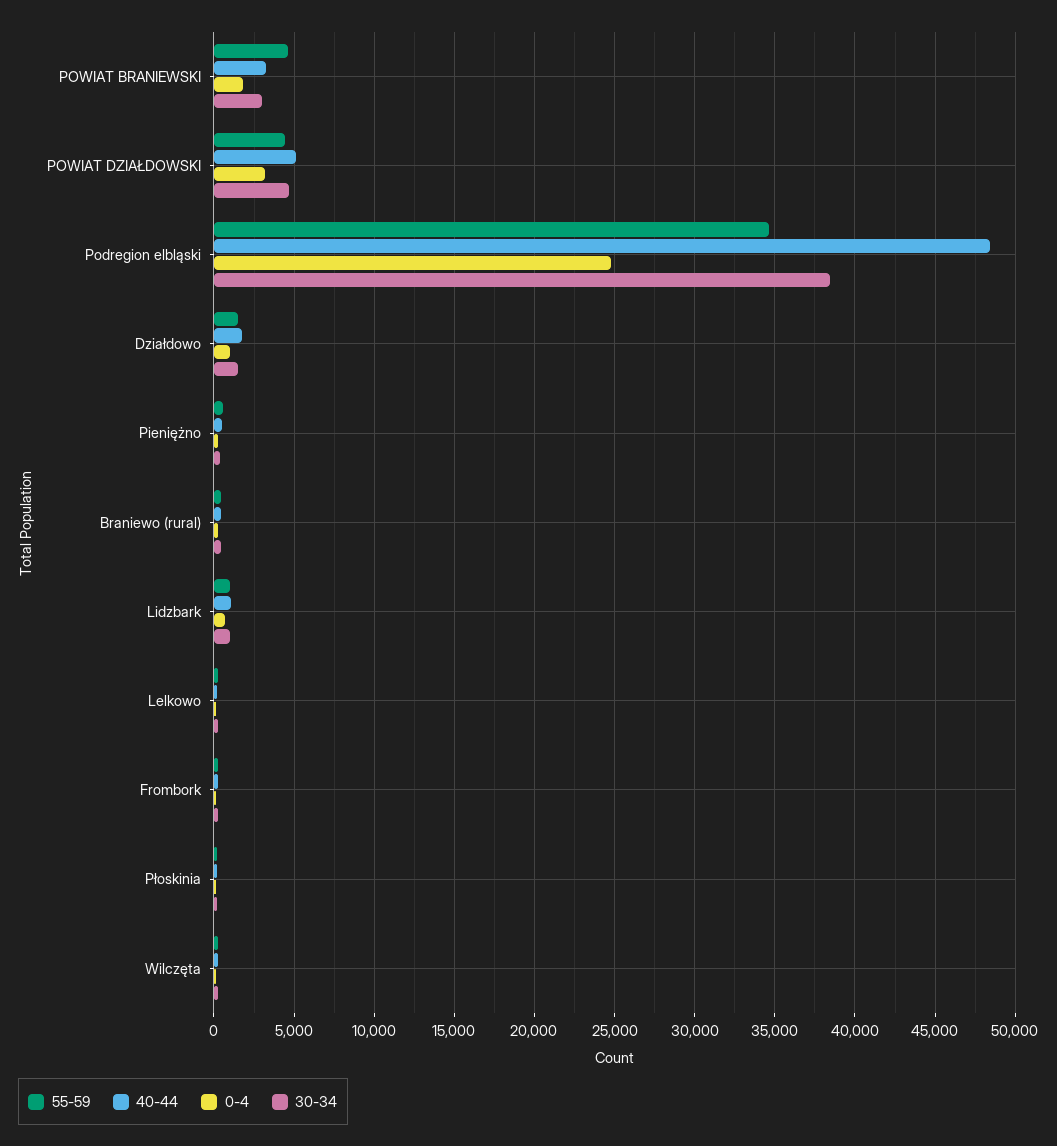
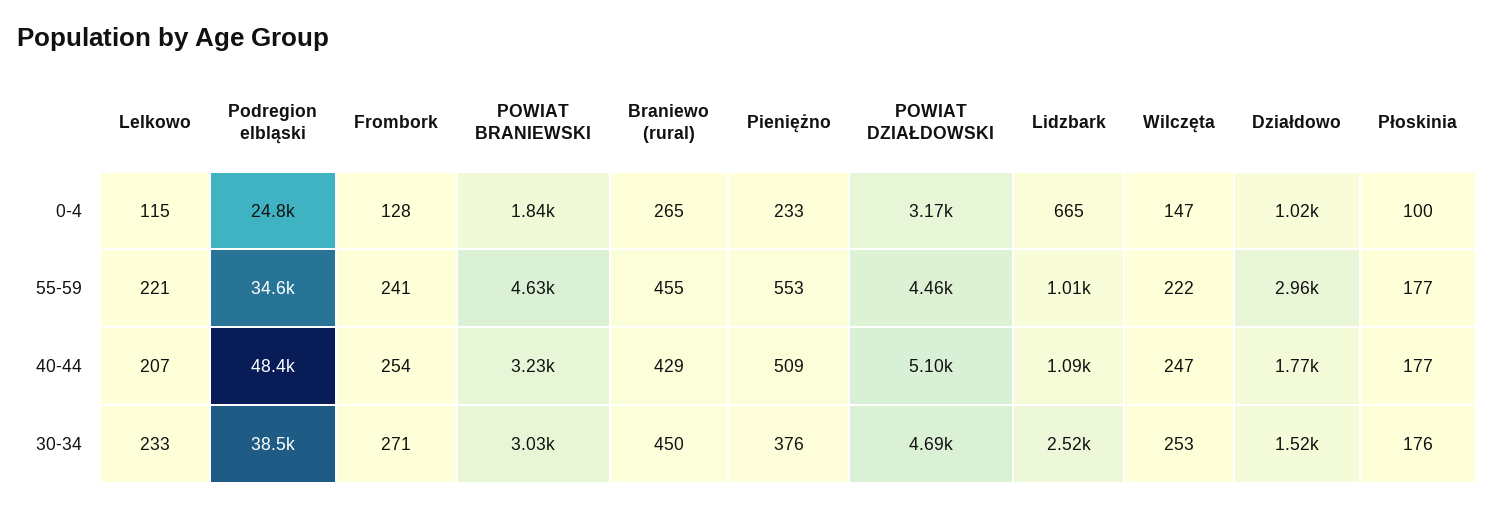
55-59, Działdowo: 1500 -> 2960
30-34, Lidzbark: 1000 -> 2520

